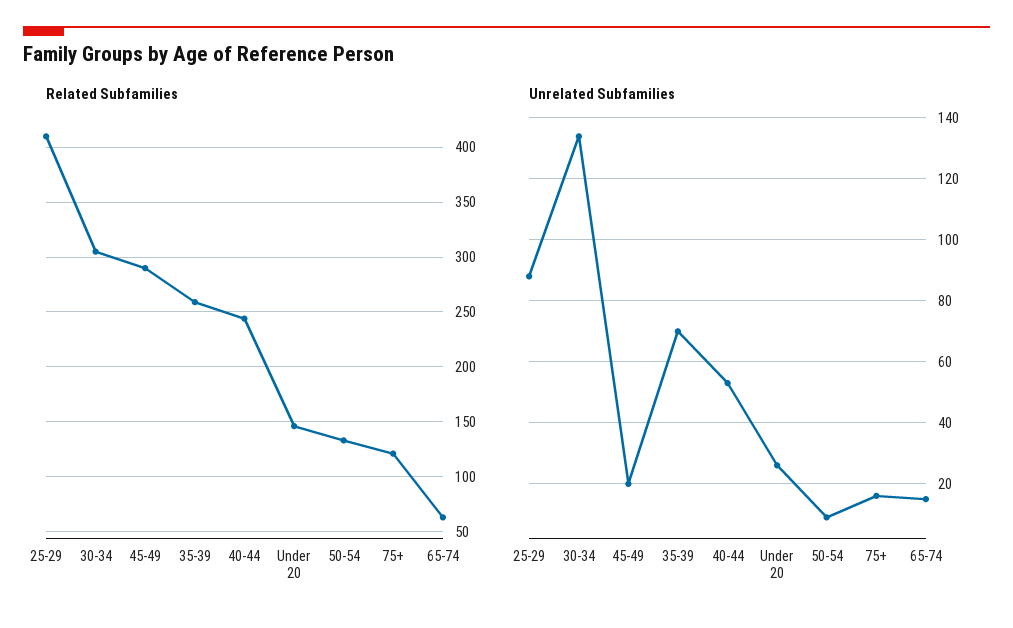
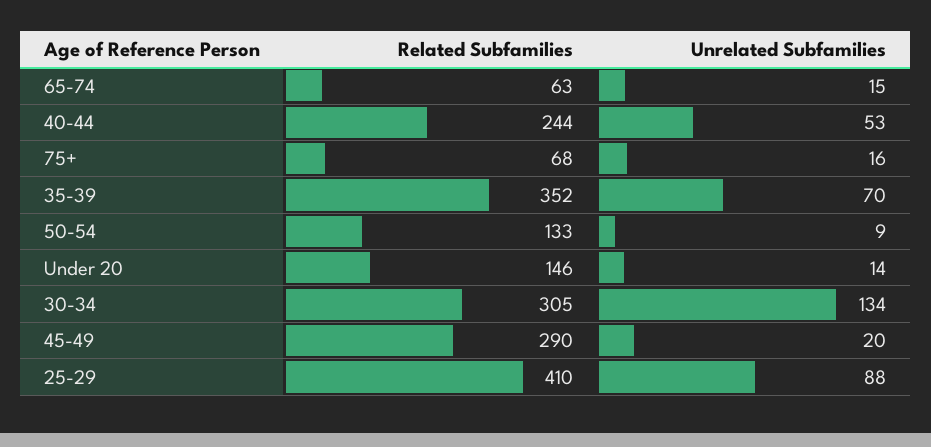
Related Subfamilies, 35-39: 260 -> 352
Related Subfamilies, 75+: 120 -> 68
Unrelated Subfamilies, Under 20: 25 -> 14

